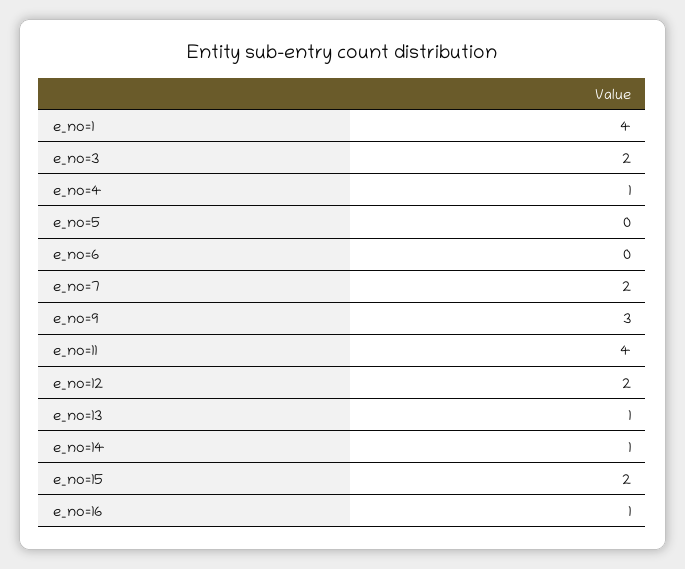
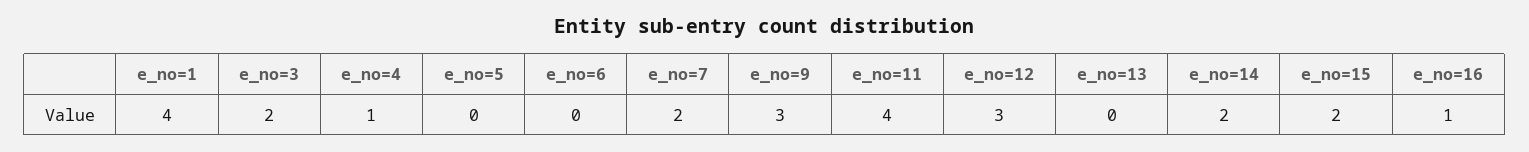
e_no=12: 2 -> 3
e_no=13: 1 -> 0
e_no=14: 1 -> 2

